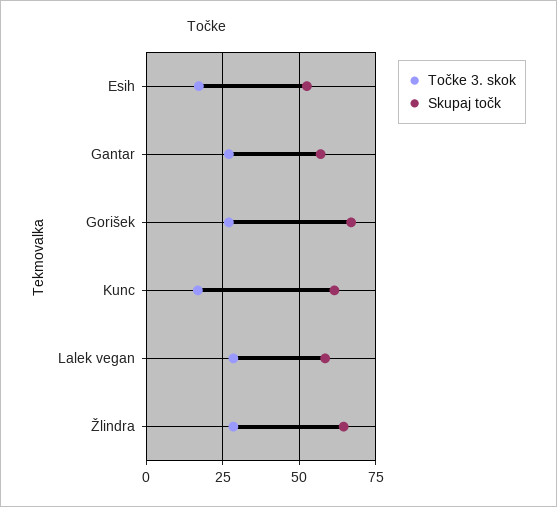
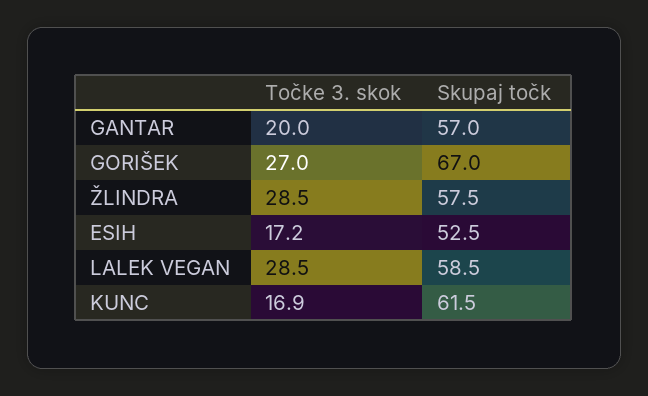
Točke 3. skok, Gantar: 27.5 -> 20
Skupaj točk, Žlindra: 65 -> 57.5

